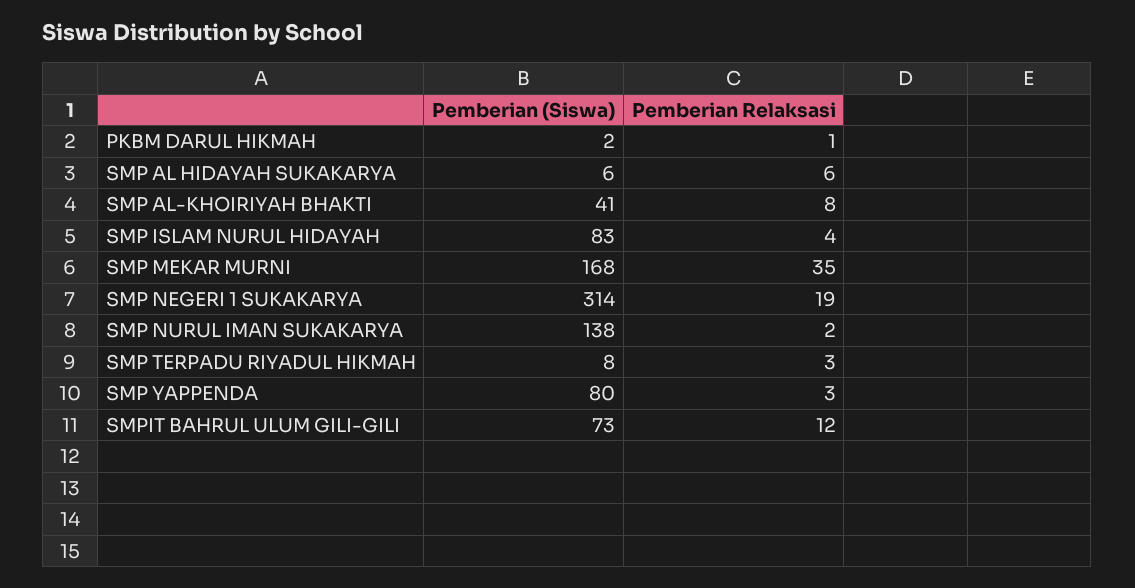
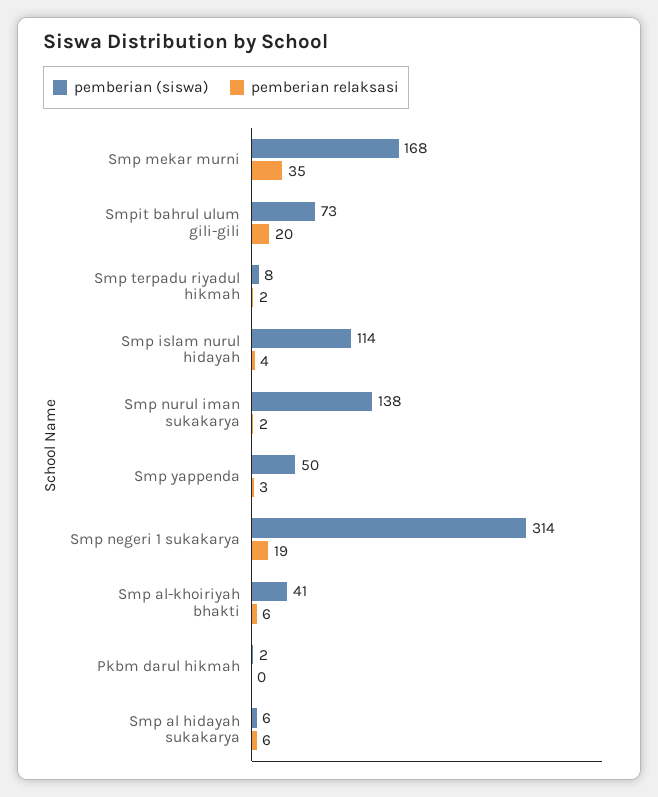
Pemberian Relaksasi, PKBM DARUL HIKMAH: 1 -> 0
Pemberian Relaksasi, SMP AL-KHOIRIYAH BHAKTI: 8 -> 6
Pemberian (Siswa), SMP ISLAM NURUL HIDAYAH: 83 -> 114
Pemberian Relaksasi, SMP TERPADU RIYADUL HIKMAH: 3 -> 2
Pemberian (Siswa), SMP YAPPENDA: 80 -> 50
Pemberian Relaksasi, SMPIT BAHRUL ULUM GILI-GILI: 12 -> 20

